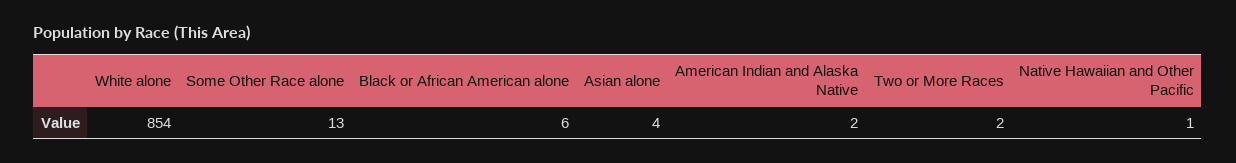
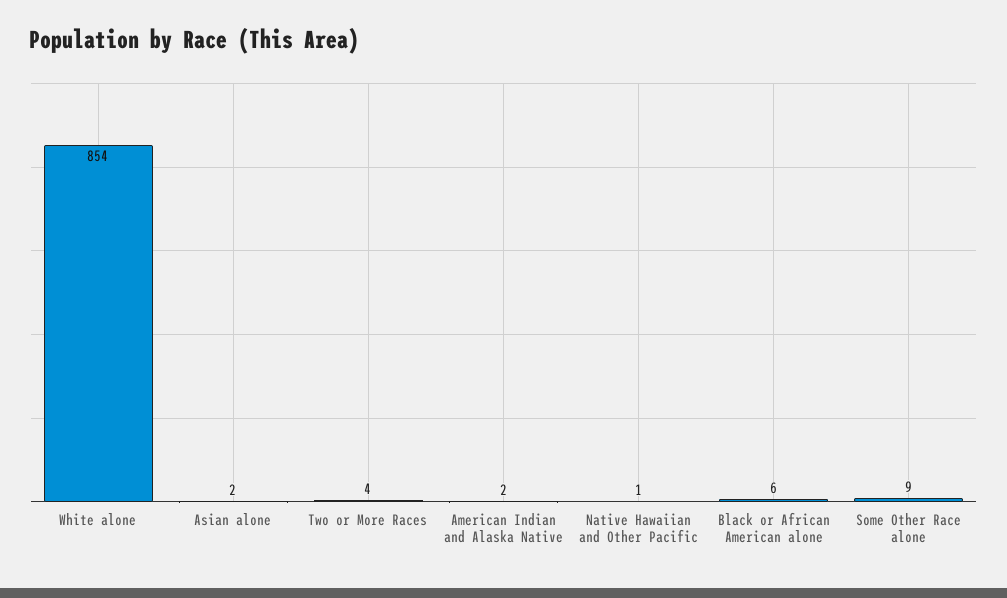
Some Other Race alone: 13 -> 9
Asian alone: 4 -> 2
Two or More Races: 2 -> 4

